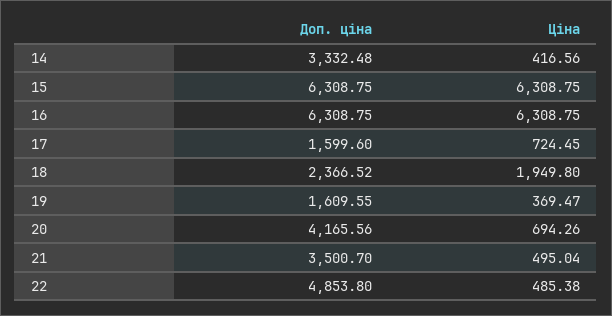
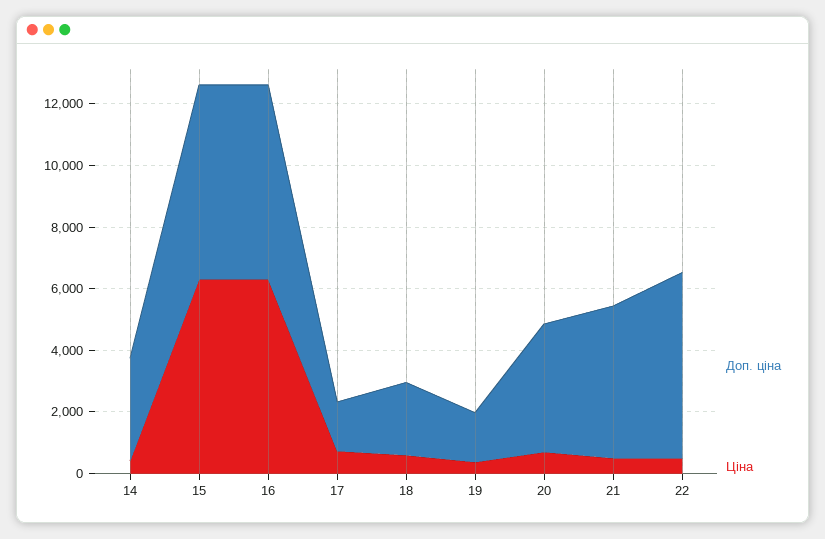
Ціна, 18: 1949.8 -> 500
Доп. ціна, 21: 3500.7 -> 5000
Доп. ціна, 22: 4853.8 -> 6000

